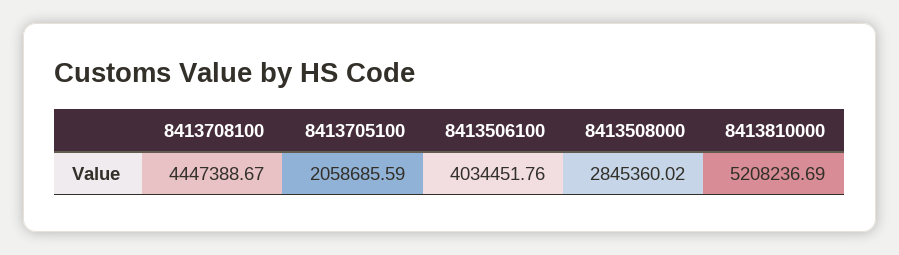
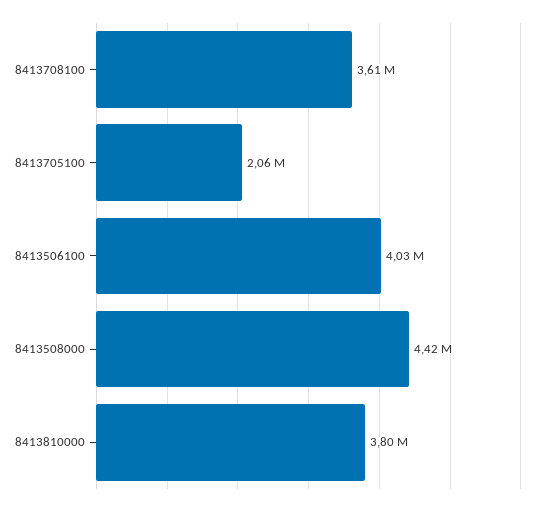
8413708100: 4447388.67 -> 3610000
8413508000: 2845360.02 -> 4420000
8413810000: 5208236.69 -> 3800000

